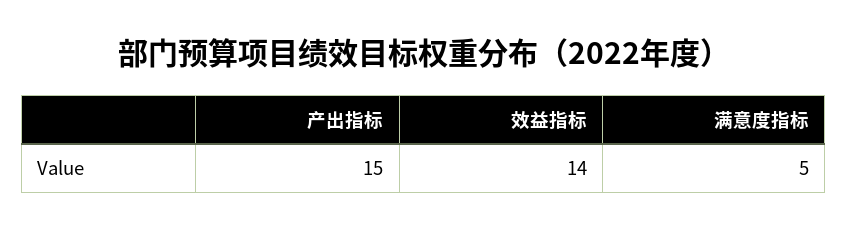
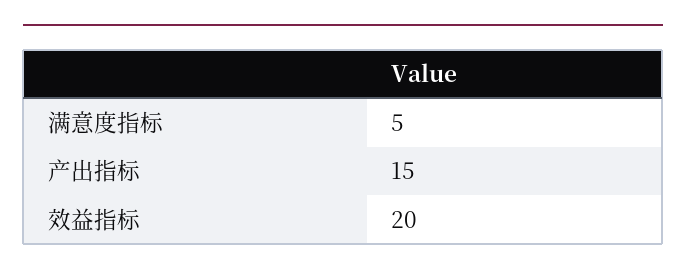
效益指标: 14 -> 20

